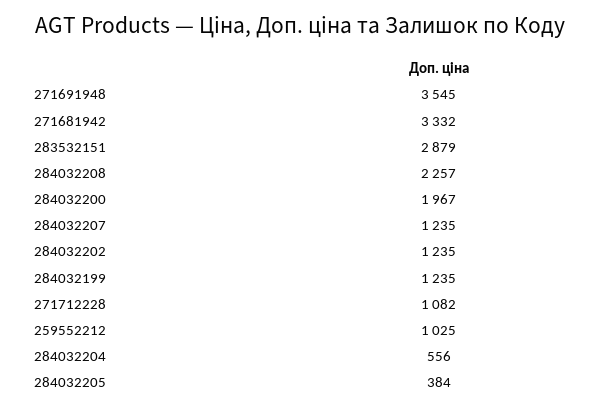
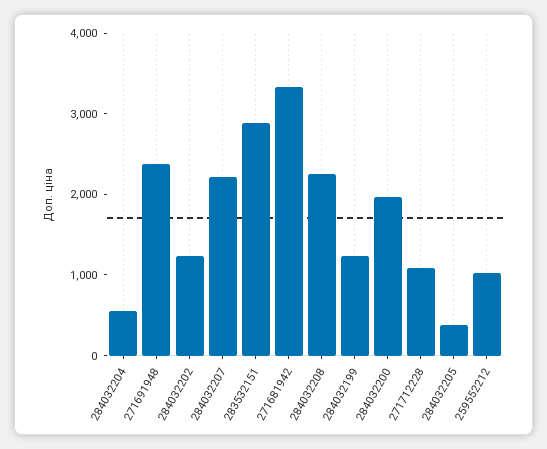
271691948: 3545 -> 2400
284032207: 1235 -> 2200

